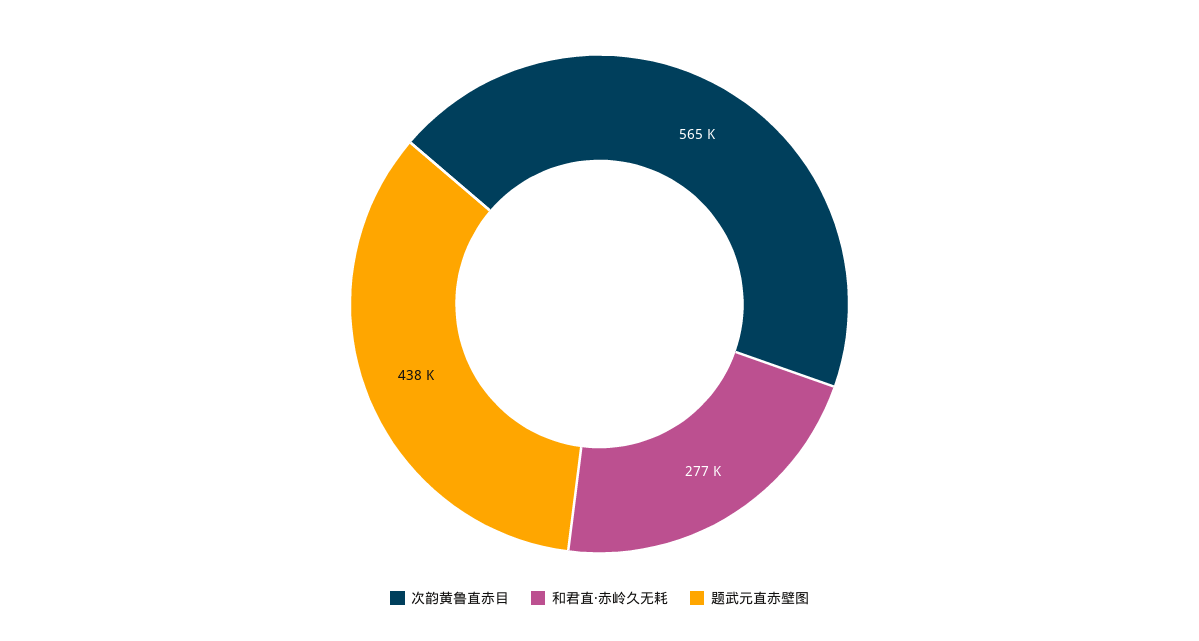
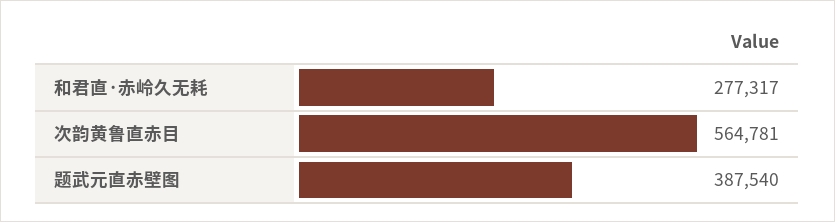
题武元直赤壁图: 438000 -> 387540

